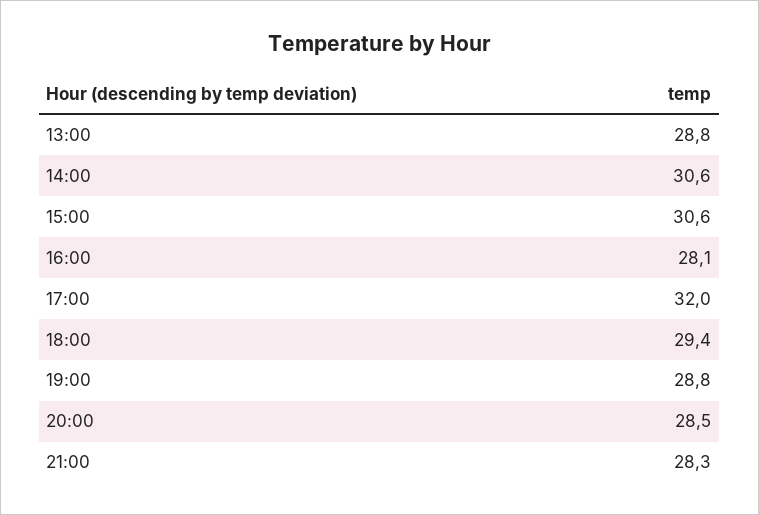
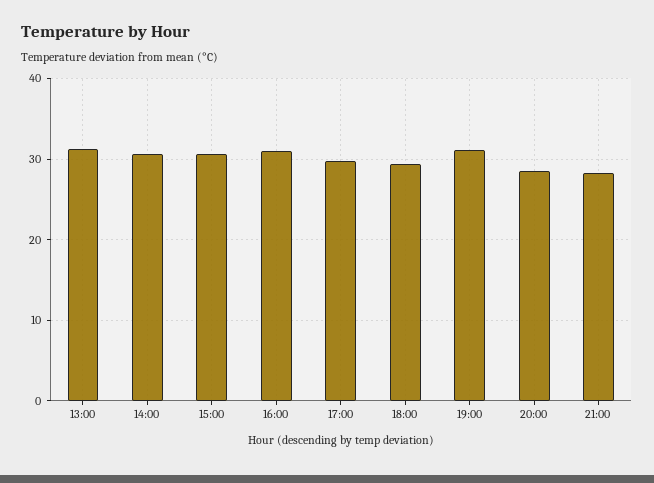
13:00: 28.8 -> 31
16:00: 28.1 -> 31
17:00: 32 -> 30
19:00: 28.8 -> 31

